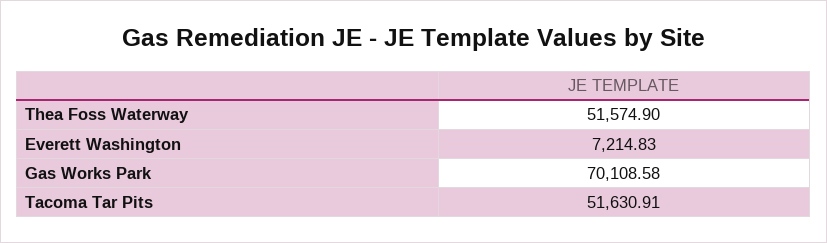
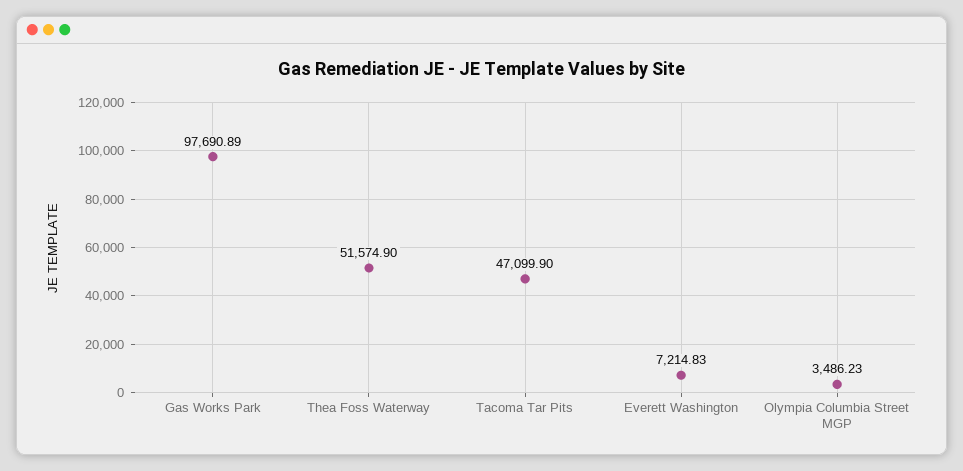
Gas Works Park: 70108.58 -> 97690.89
Tacoma Tar Pits: 51630.91 -> 47099.9
Olympia Columbia Street MGP: none -> 3486.23

